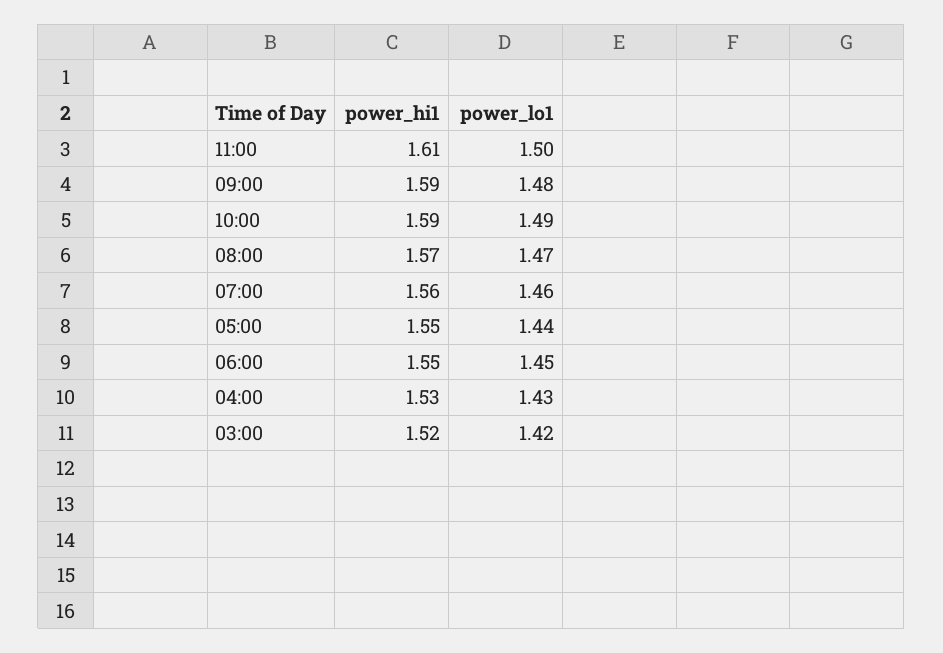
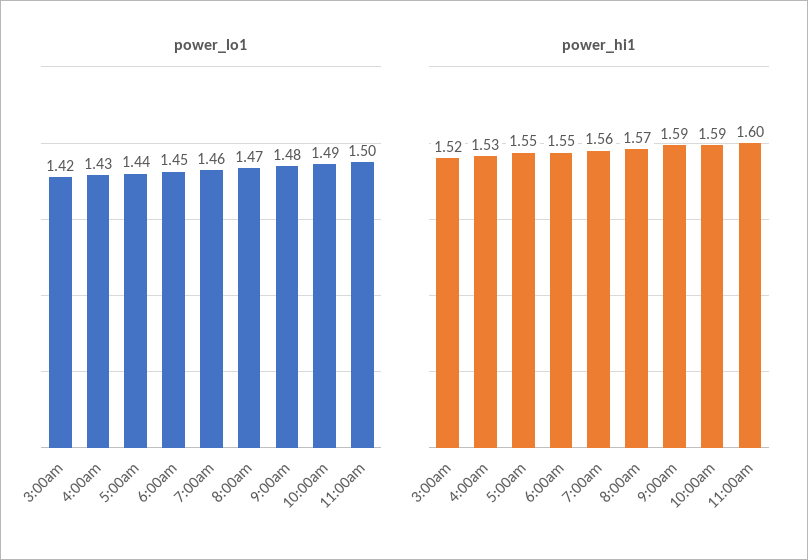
power_hi1, 11:00: 1.61 -> 1.6

